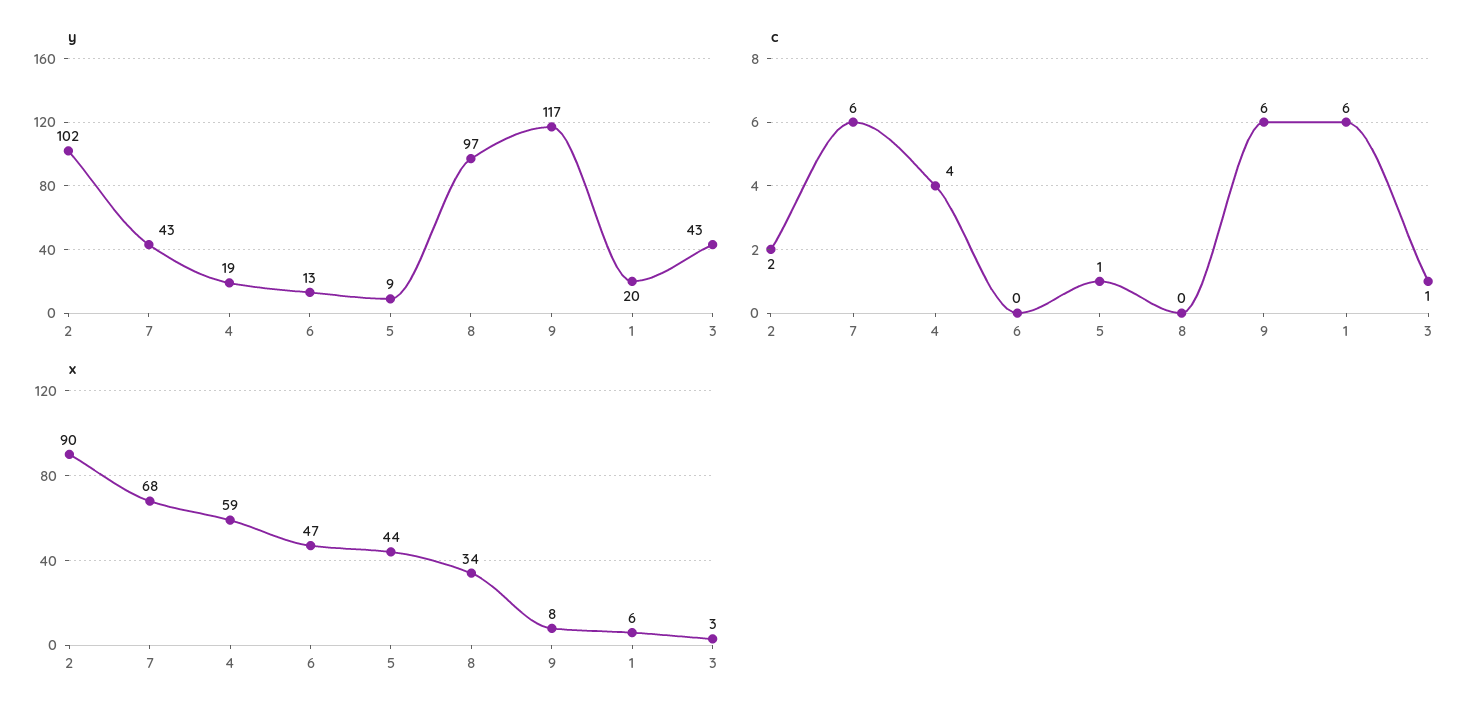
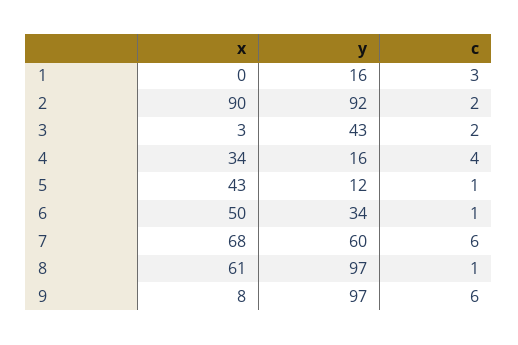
y, 2: 102 -> 92
y, 7: 43 -> 60
y, 4: 19 -> 16
y, 6: 13 -> 34
y, 5: 9 -> 12
y, 9: 117 -> 97
y, 1: 20 -> 16
c, 6: 0 -> 1
c, 8: 0 -> 1
c, 1: 6 -> 3
c, 3: 1 -> 2
x, 4: 59 -> 34
x, 6: 47 -> 50
x, 5: 44 -> 43
x, 8: 34 -> 61
x, 1: 6 -> 0

